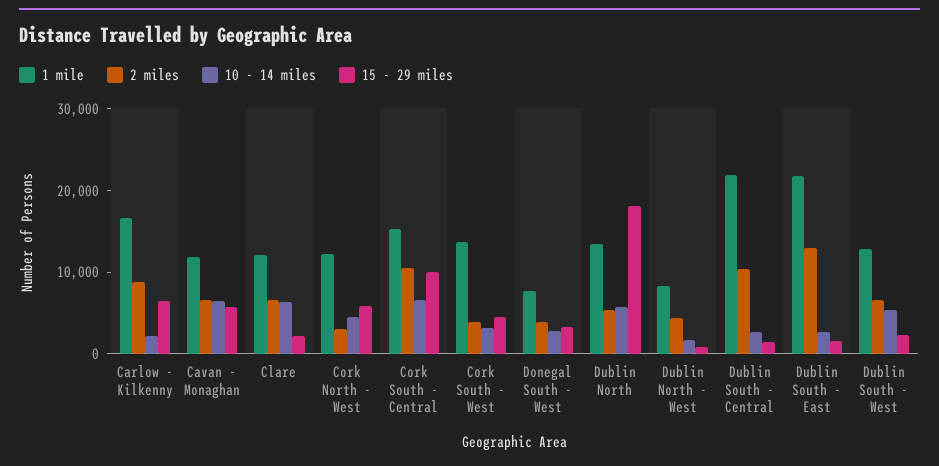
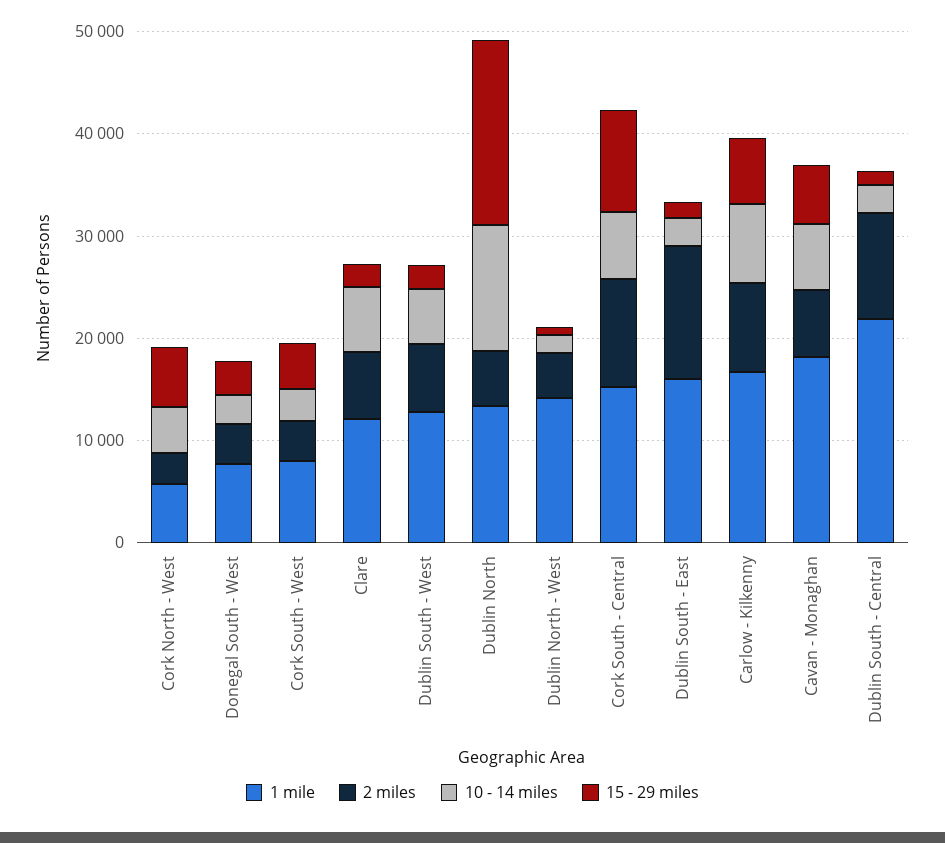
10 - 14 miles, Carlow - Kilkenny: 2000 -> 8000
1 mile, Cavan - Monaghan: 12000 -> 18000
1 mile, Cork North - West: 12000 -> 6000
1 mile, Cork South - West: 14000 -> 8000
10 - 14 miles, Dublin North: 6000 -> 12000
1 mile, Dublin North - West: 8000 -> 14000
1 mile, Dublin South - East: 22000 -> 16000

